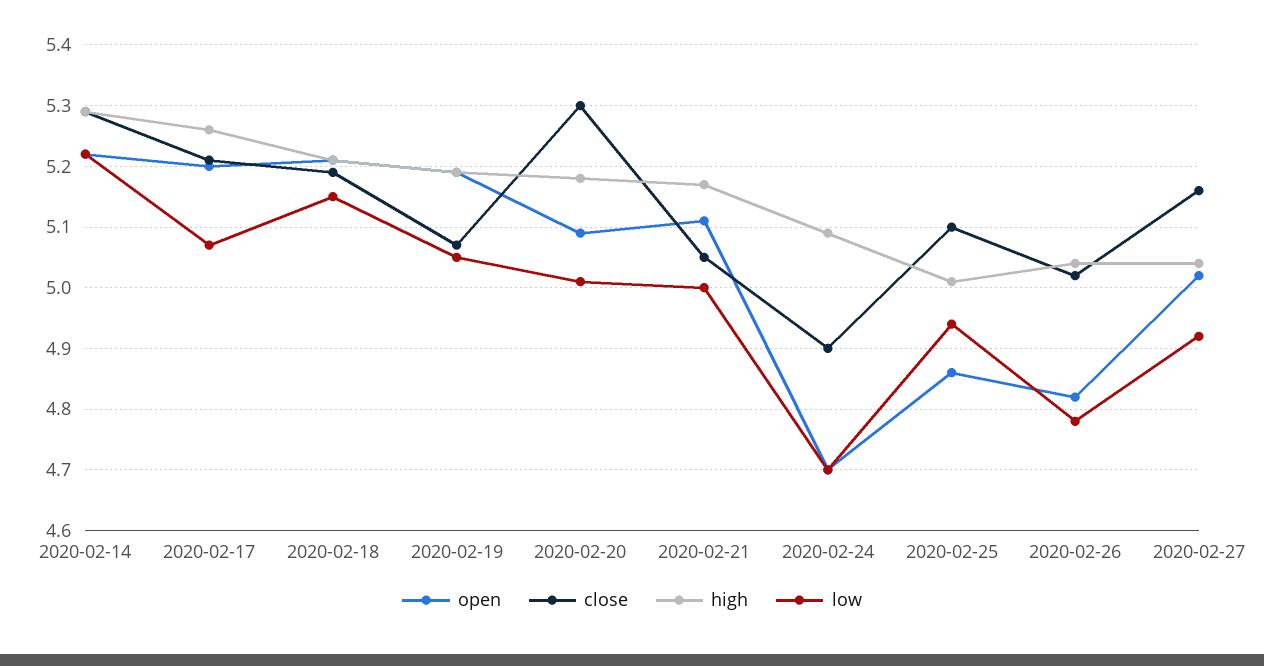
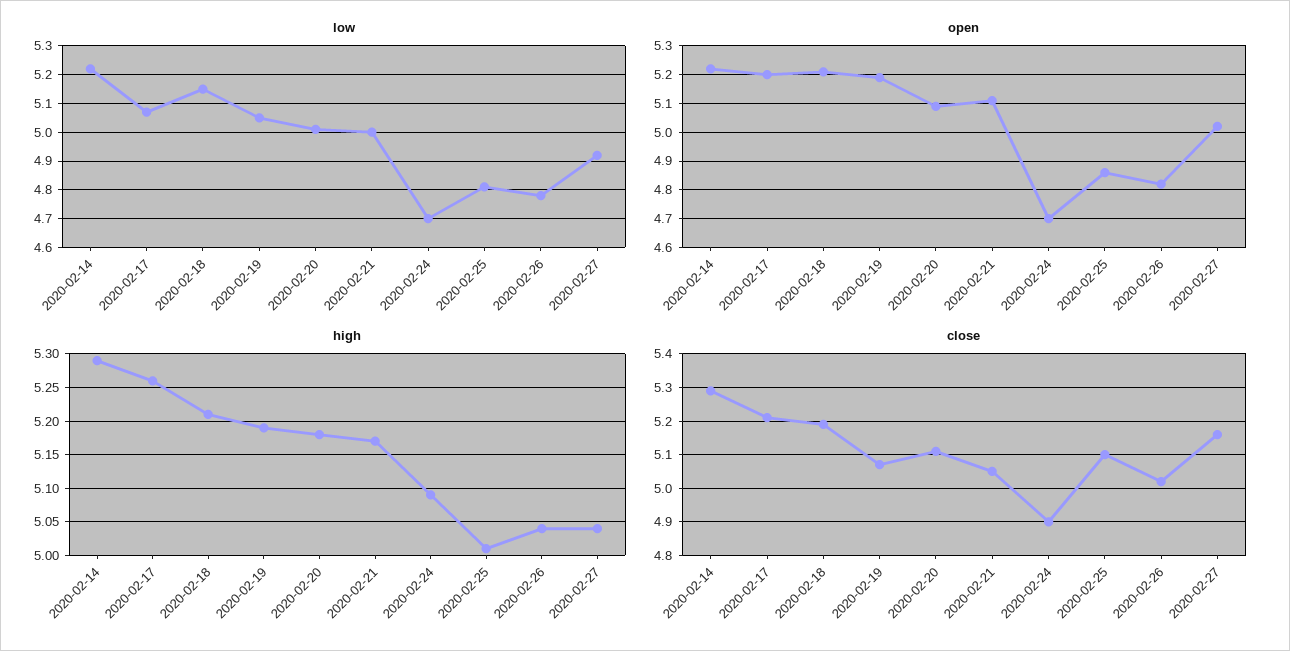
close, 2020-02-20: 5.3 -> 5.1
low, 2020-02-25: 4.94 -> 4.8

